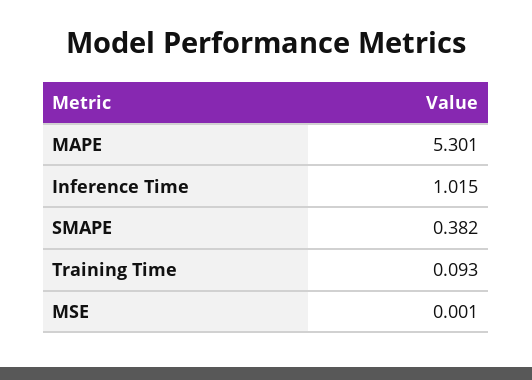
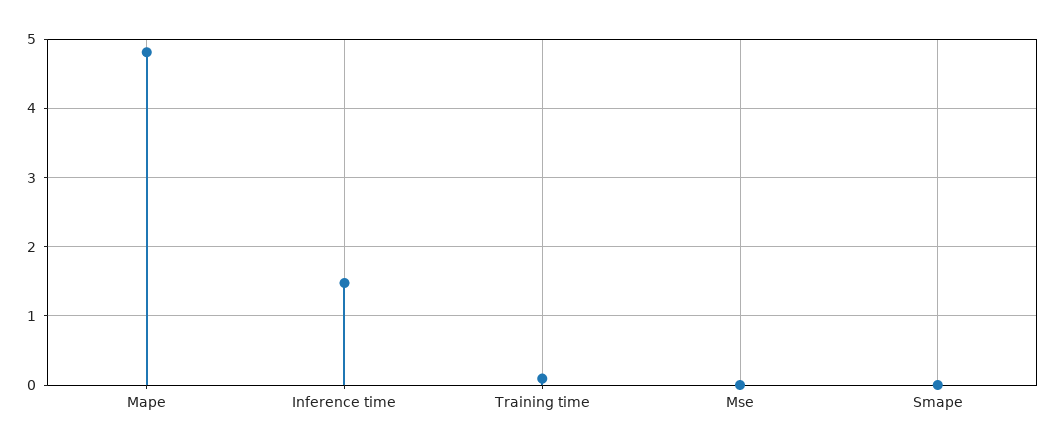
MAPE: 5.301 -> 4.8
Inference Time: 1.015 -> 1.5
SMAPE: 0.382 -> 0

